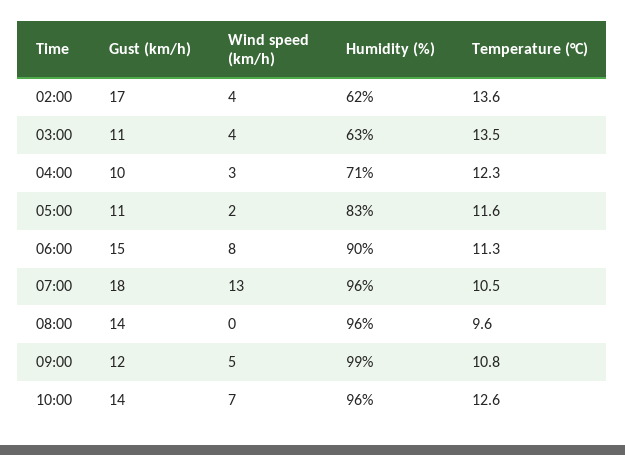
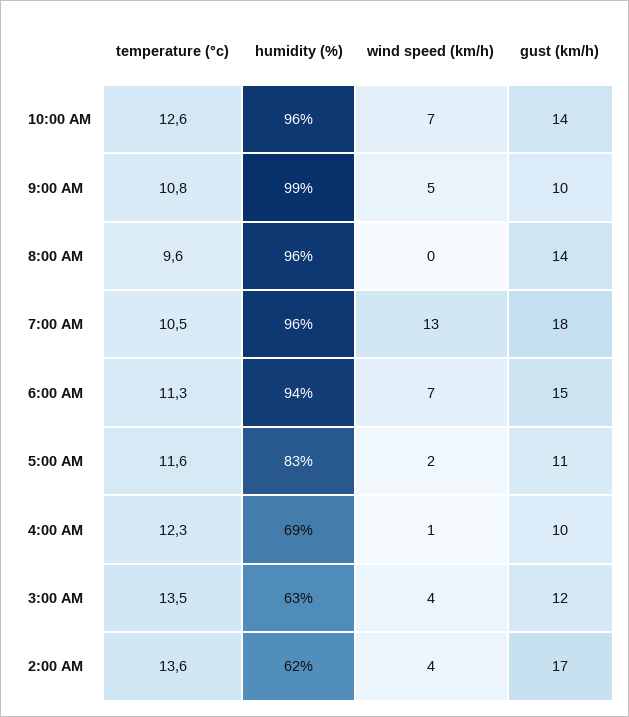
Gust (km/h), 03:00: 11 -> 12
Wind speed (km/h), 04:00: 3 -> 1
Humidity (%), 04:00: 71 -> 69
Wind speed (km/h), 06:00: 8 -> 7
Humidity (%), 06:00: 90 -> 94
Gust (km/h), 09:00: 12 -> 10

